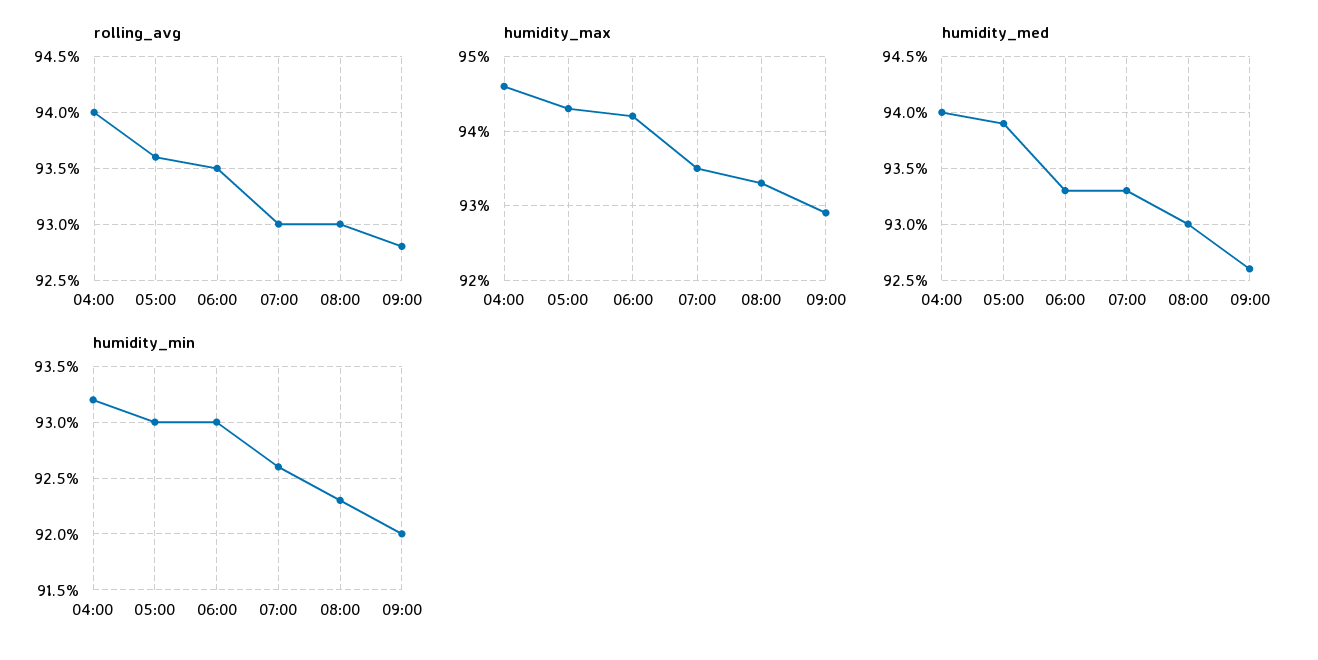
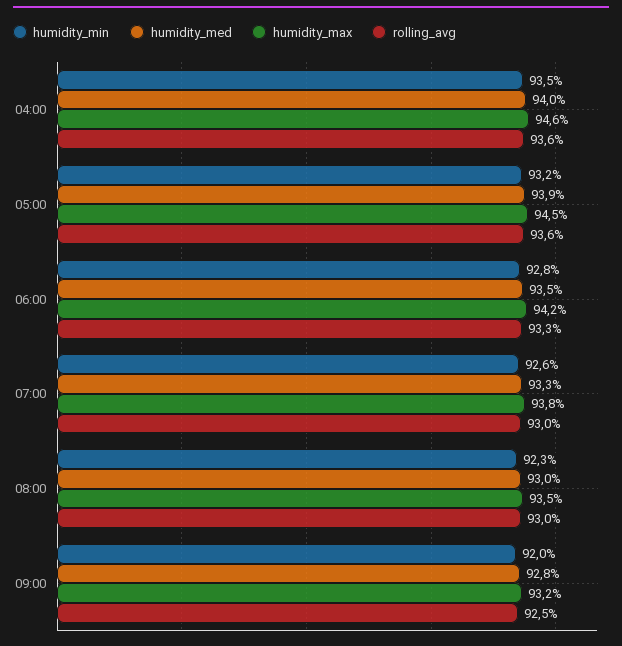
rolling_avg, 04:00: 94 -> 93.6
rolling_avg, 06:00: 93.5 -> 93.3
rolling_avg, 09:00: 92.8 -> 92.5
humidity_max, 05:00: 94.3 -> 94.5
humidity_max, 07:00: 93.5 -> 93.8
humidity_max, 08:00: 93.3 -> 93.5
humidity_max, 09:00: 92.9 -> 93.2
humidity_med, 06:00: 93.3 -> 93.5
humidity_med, 09:00: 92.6 -> 92.8
humidity_min, 04:00: 93.2 -> 93.5
humidity_min, 05:00: 93 -> 93.2
humidity_min, 06:00: 93 -> 92.8

